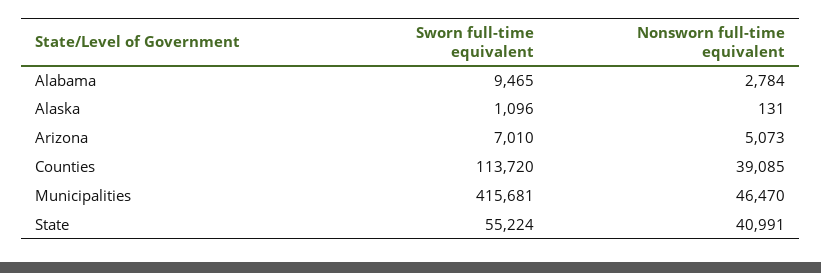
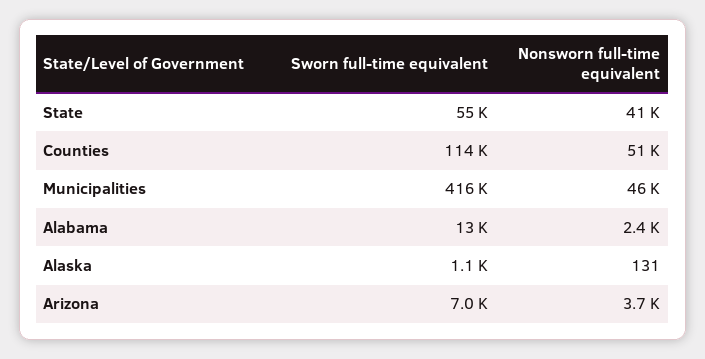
Sworn full-time equivalent, Alabama: 9465 -> 13000
Nonsworn full-time equivalent, Alabama: 2784 -> 2400
Nonsworn full-time equivalent, Arizona: 5073 -> 3700
Nonsworn full-time equivalent, Counties: 39085 -> 51000

